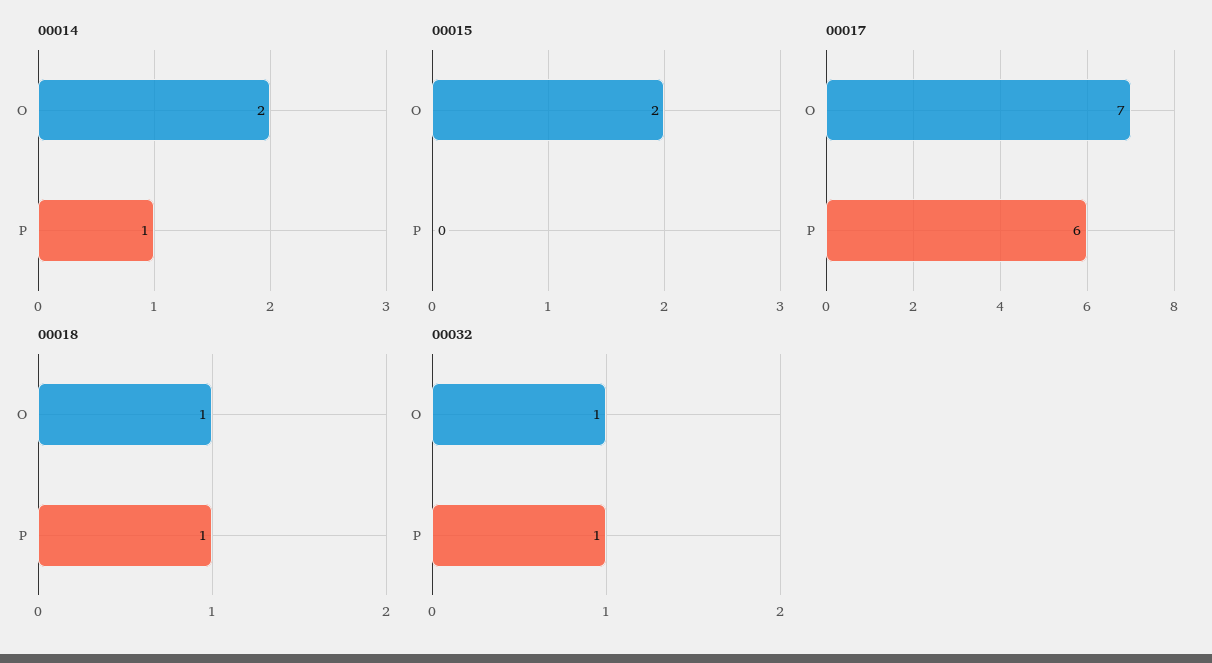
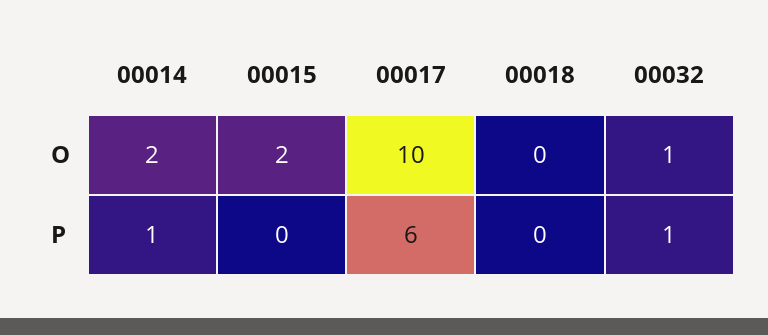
00017, O: 7 -> 10
00018, O: 1 -> 0
00018, P: 1 -> 0

